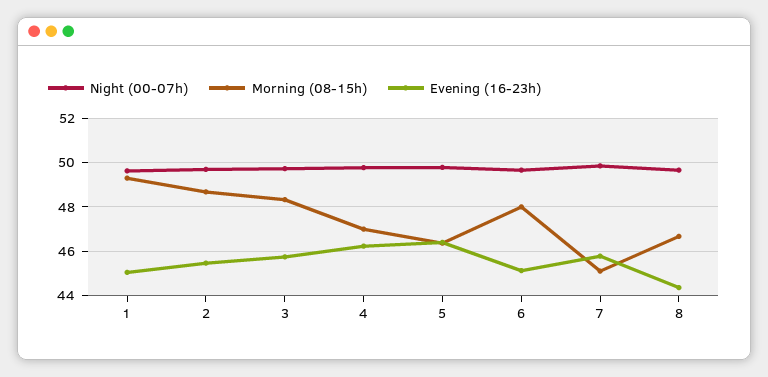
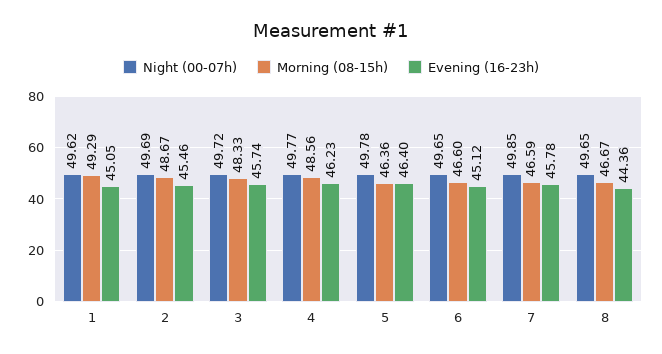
Morning (08-15h), 4: 47 -> 48.56
Morning (08-15h), 6: 48 -> 46.6
Morning (08-15h), 7: 45 -> 46.59

